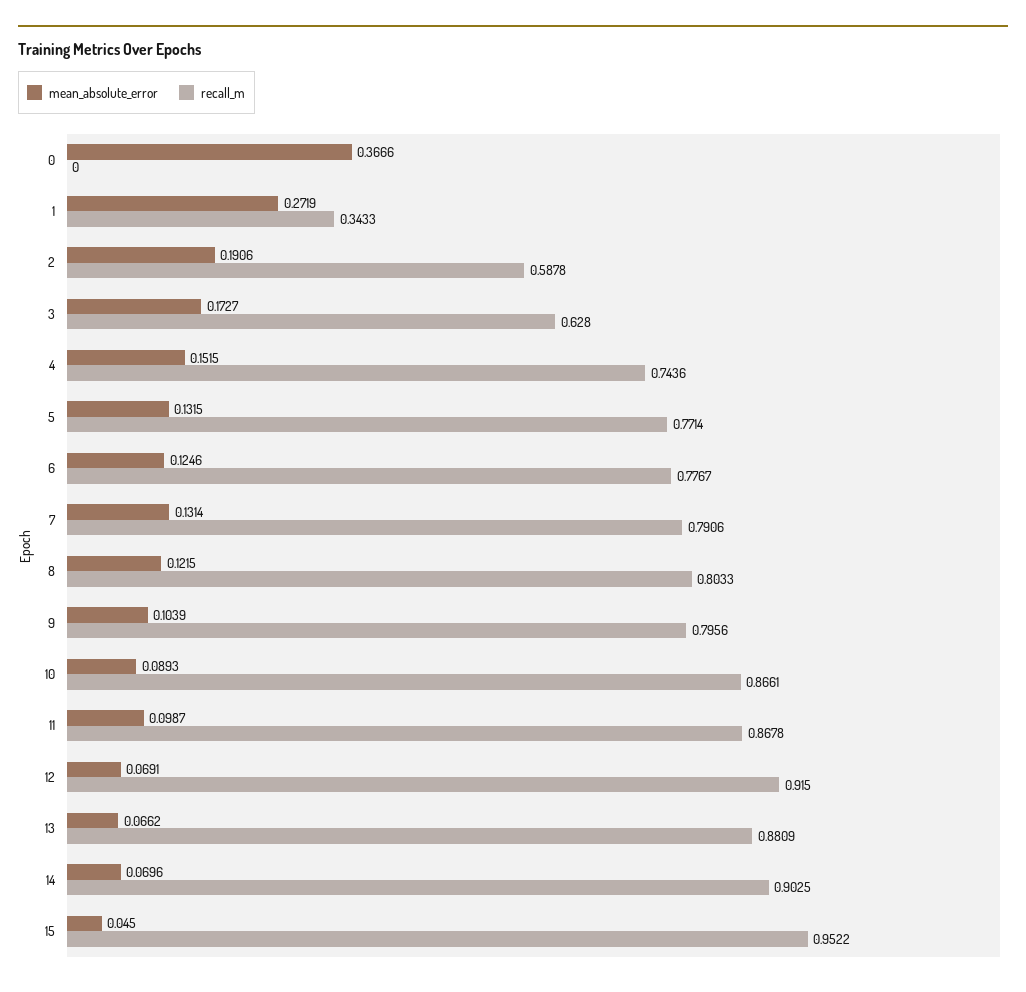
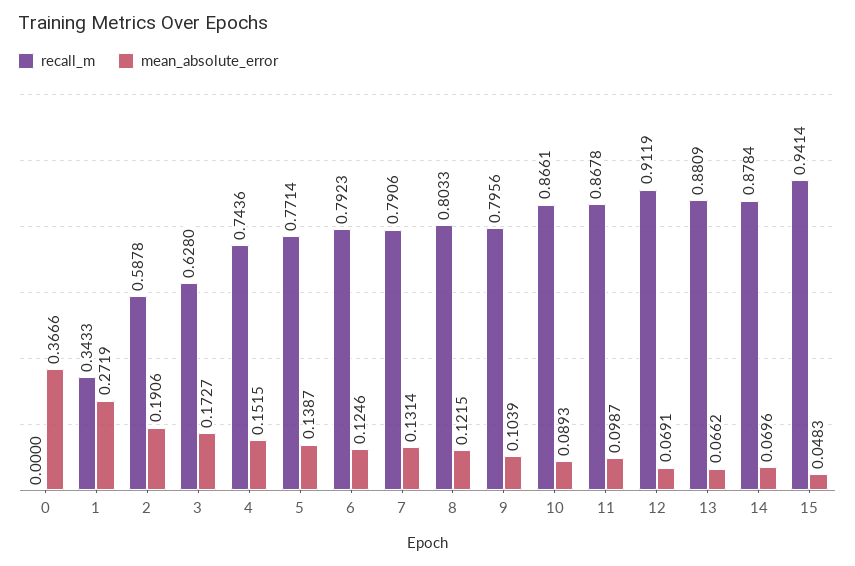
mean_absolute_error, 5: 0.1315 -> 0.1387
recall_m, 6: 0.7767 -> 0.7923
recall_m, 12: 0.915 -> 0.9119
recall_m, 14: 0.9025 -> 0.8784
mean_absolute_error, 15: 0.045 -> 0.0483
recall_m, 15: 0.9522 -> 0.9414

